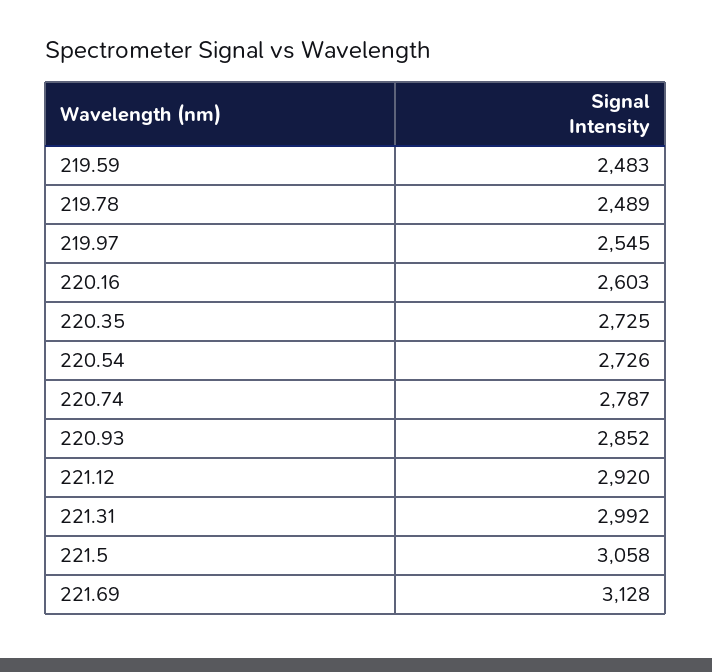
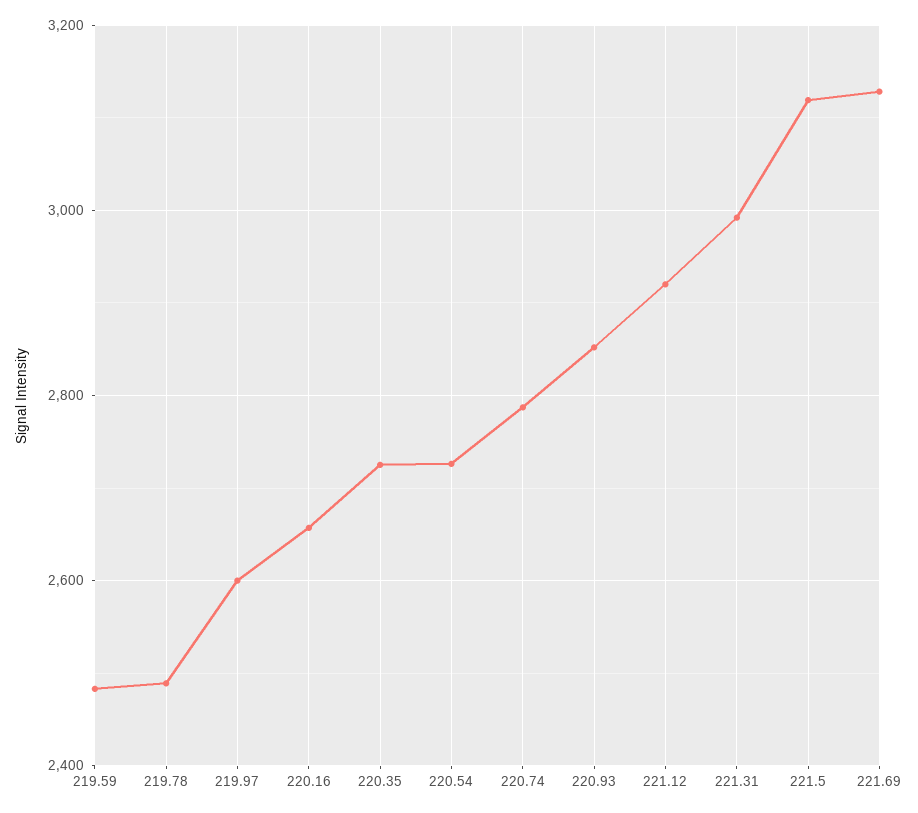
219.97: 2545 -> 2600
220.16: 2603 -> 2660
221.5: 3058 -> 3120

